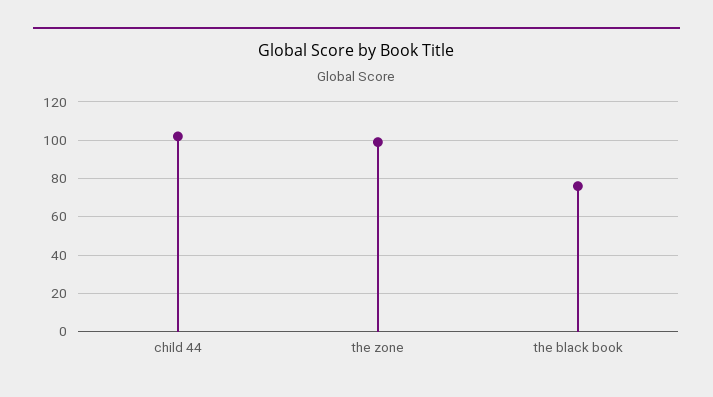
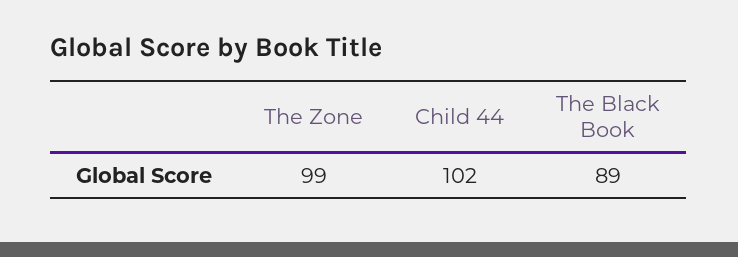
the black book: 75 -> 89

